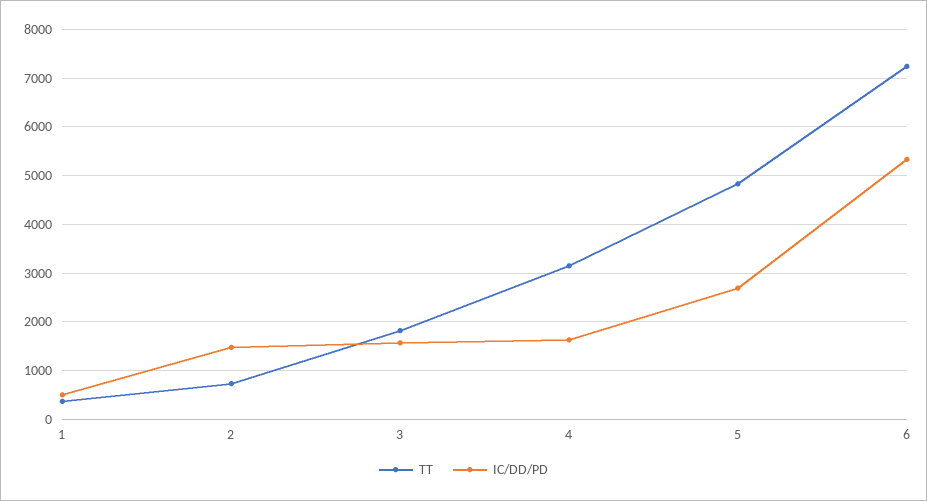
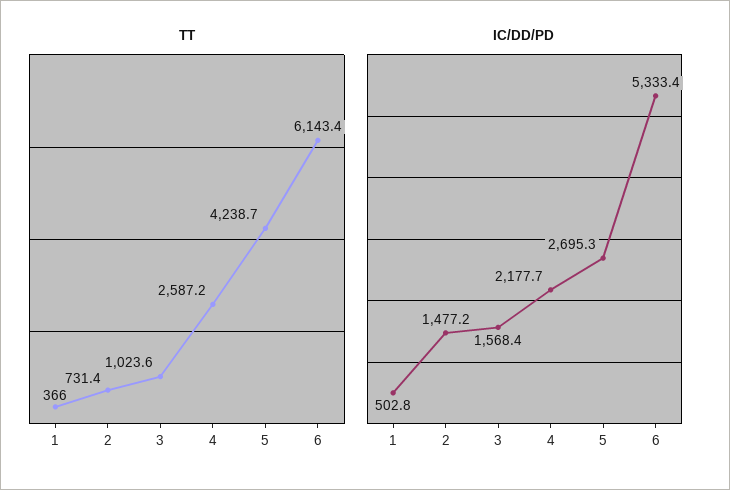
TT, 3: 1800 -> 1023.6
TT, 4: 3200 -> 2587.2
IC/DD/PD, 4: 1600 -> 2177.7
TT, 5: 4800 -> 4238.7
TT, 6: 7200 -> 6143.4

